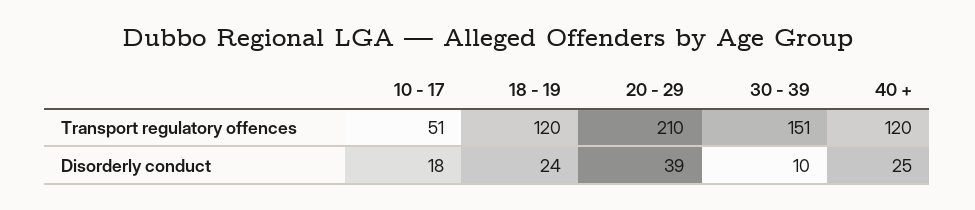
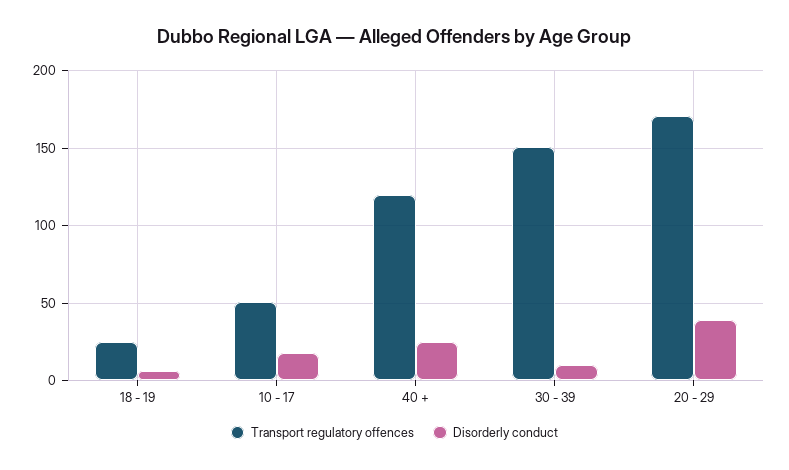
Transport regulatory offences, 18 - 19: 120 -> 25
Transport regulatory offences, 20 - 29: 210 -> 170
Disorderly conduct, 18 - 19: 24 -> 5

